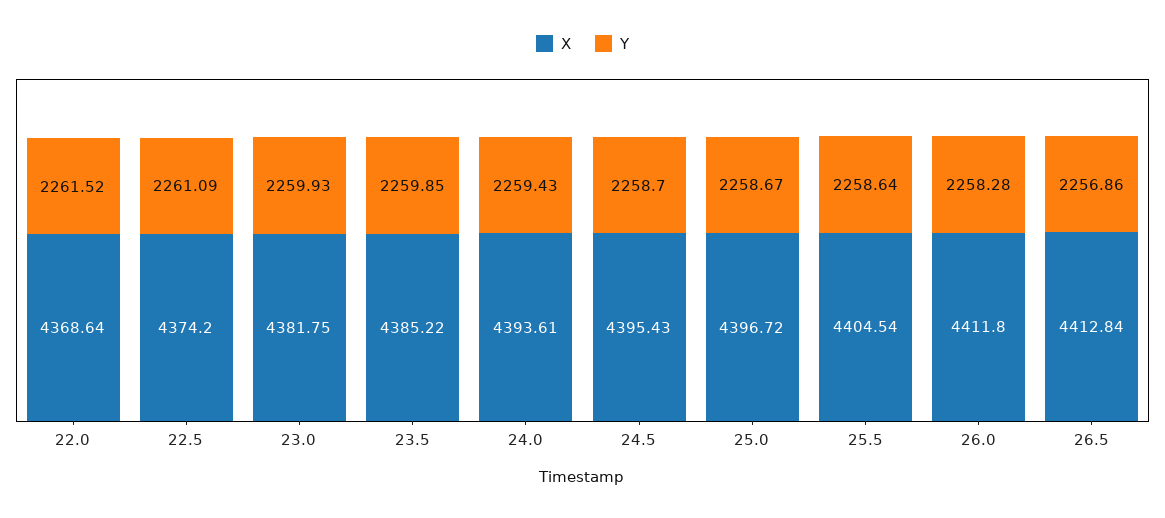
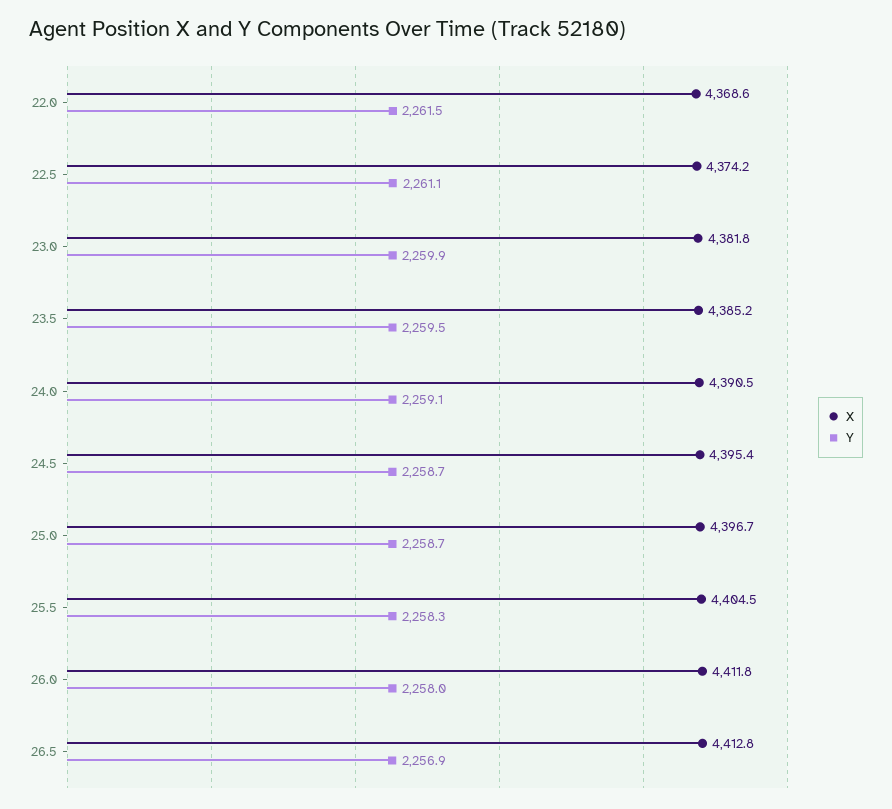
Y, 23.5: 2259.85 -> 2259.5
X, 24.0: 4393.61 -> 4390.5
Y, 24.0: 2259.43 -> 2259.1
Y, 25.5: 2258.64 -> 2258.3
Y, 26.0: 2258.28 -> 2258

